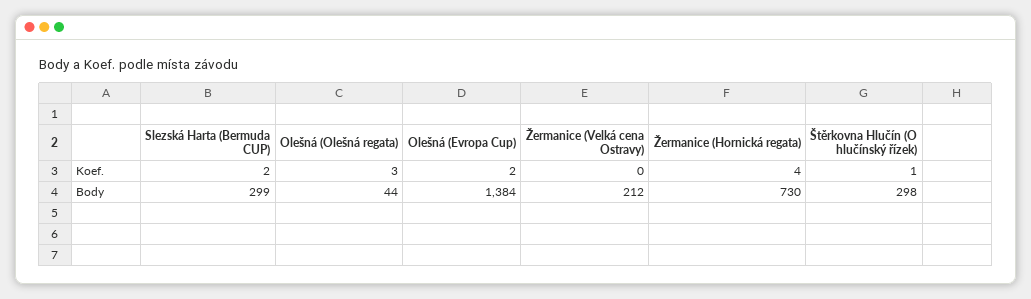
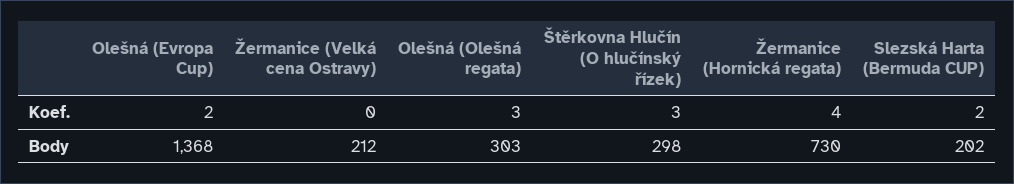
Štěrkovna Hlučín (O hlučínský řízek), Koef.: 1 -> 3
Slezská Harta (Bermuda CUP), Body: 299 -> 202
Olešná (Olešná regata), Body: 44 -> 303
Olešná (Evropa Cup), Body: 1384 -> 1368

